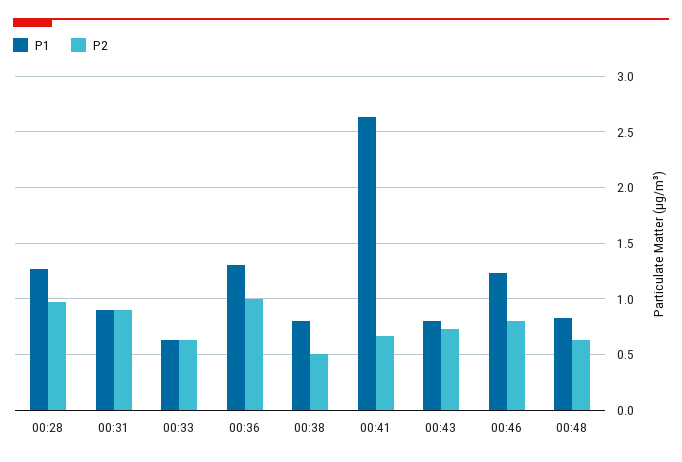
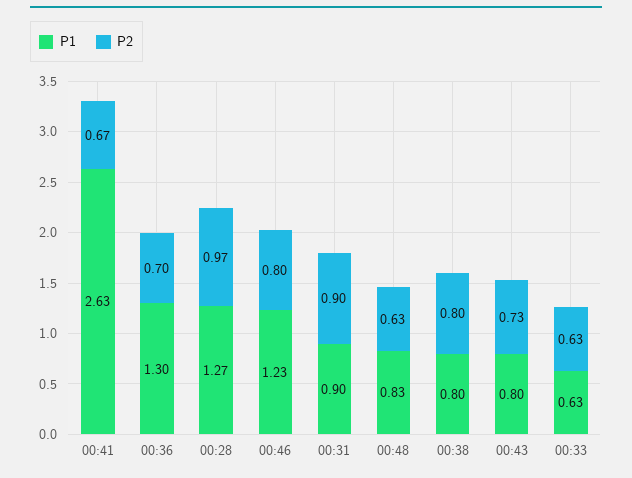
P2, 00:36: 1 -> 0.7
P2, 00:38: 0.5 -> 0.8

